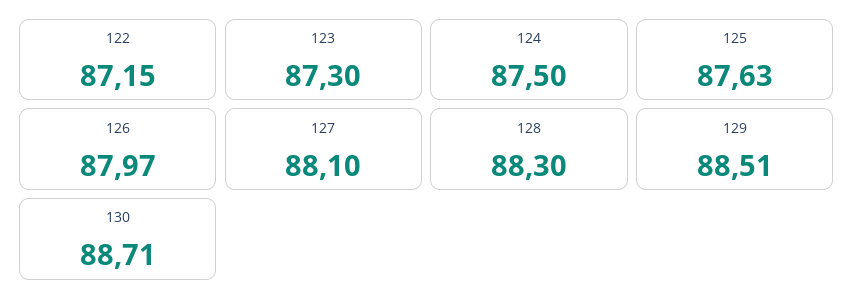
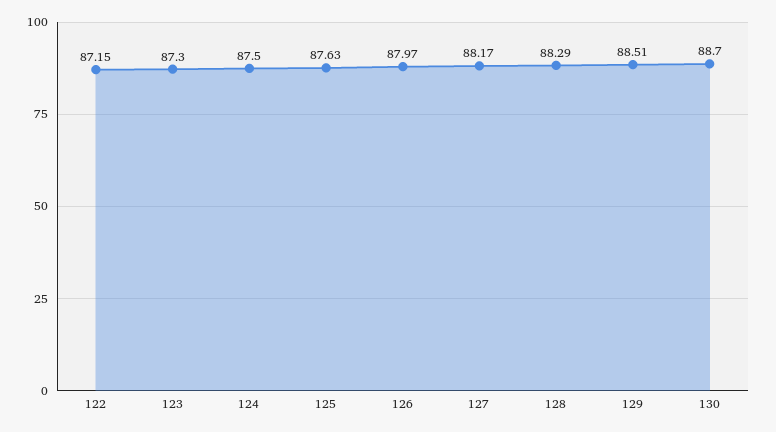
127: 88.1 -> 88.17
128: 88.3 -> 88.29
130: 88.71 -> 88.7

